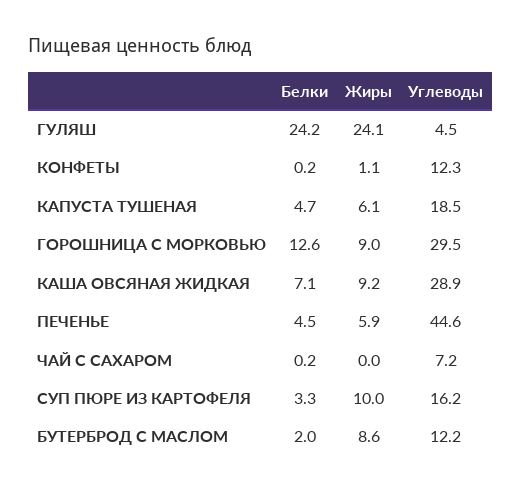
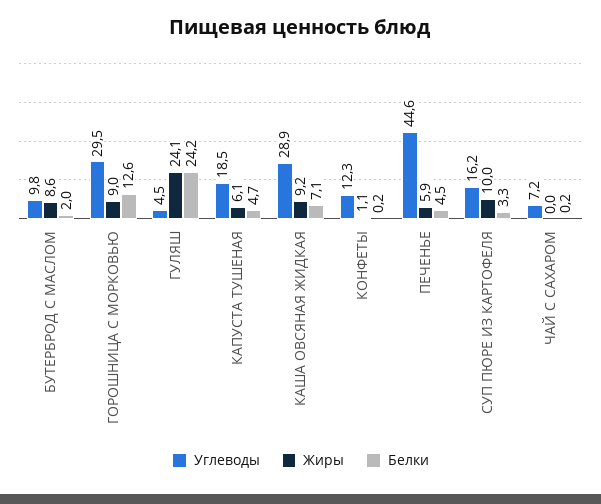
Углеводы, БУТЕРБРОД С МАСЛОМ: 12.2 -> 9.8

